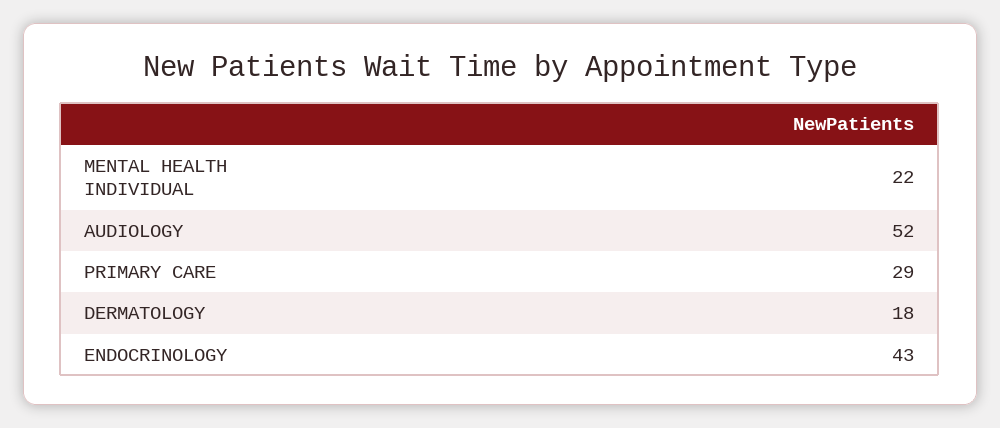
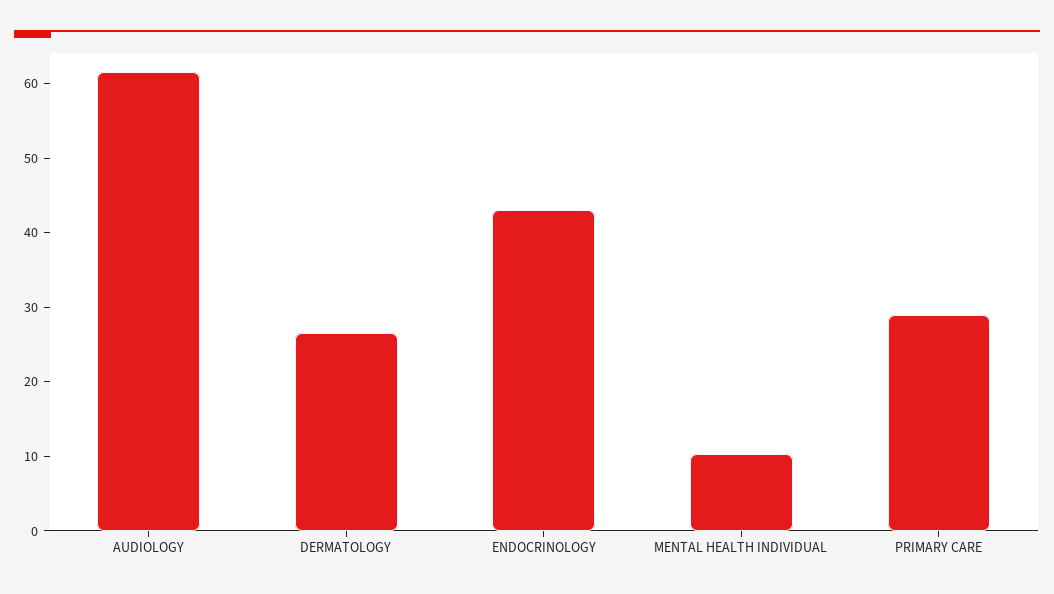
MENTAL HEALTH INDIVIDUAL: 22 -> 10
AUDIOLOGY: 52 -> 62
DERMATOLOGY: 18 -> 26

